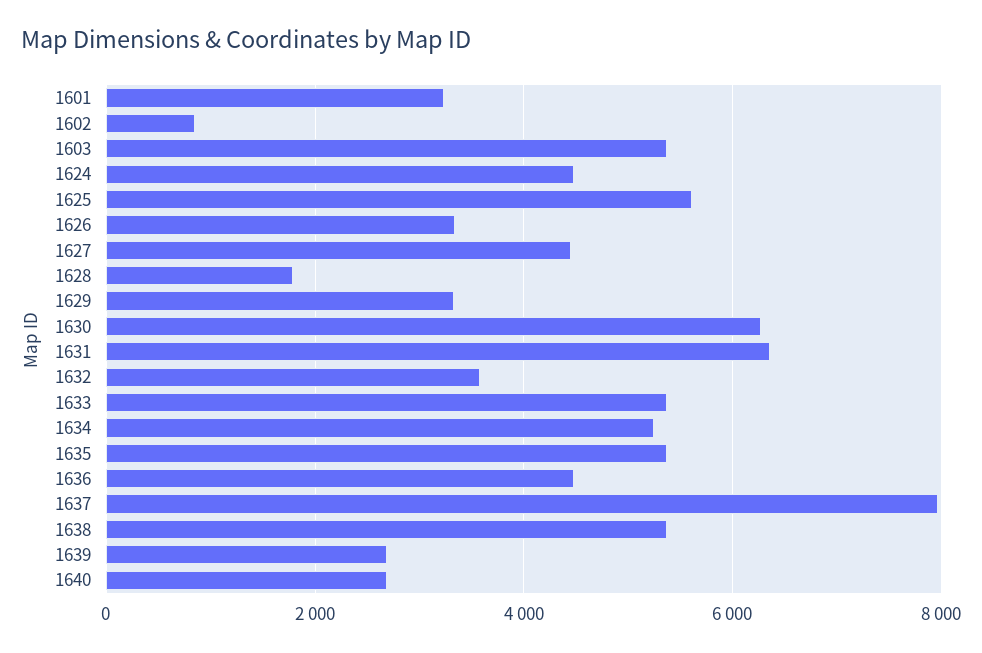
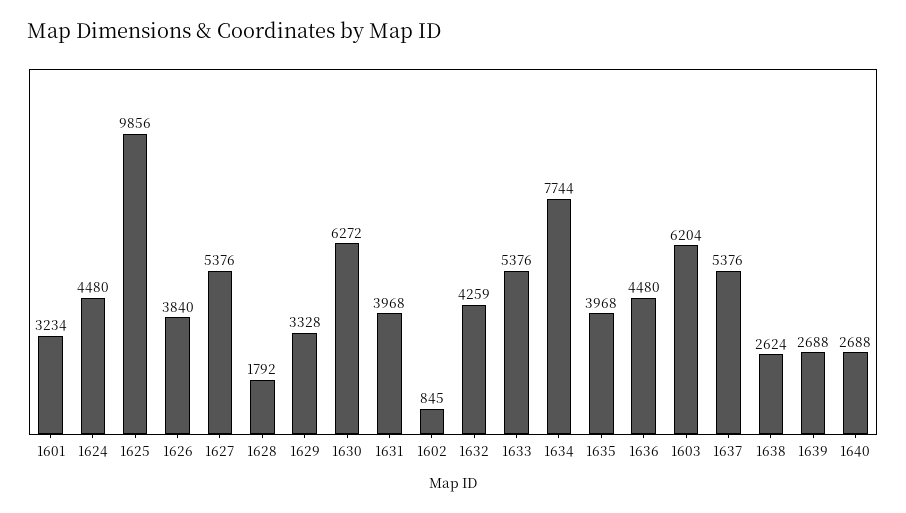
1603: 5400 -> 6204
1625: 5600 -> 9856
1626: 3400 -> 3840
1627: 4400 -> 5376
1631: 6400 -> 3968
1632: 3600 -> 4259
1634: 5200 -> 7744
1635: 5400 -> 3968
1637: 8000 -> 5376
1638: 5400 -> 2624

